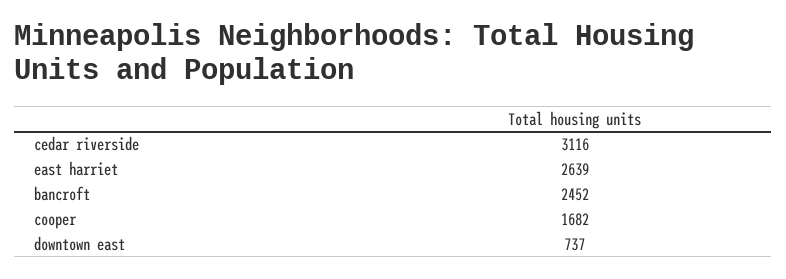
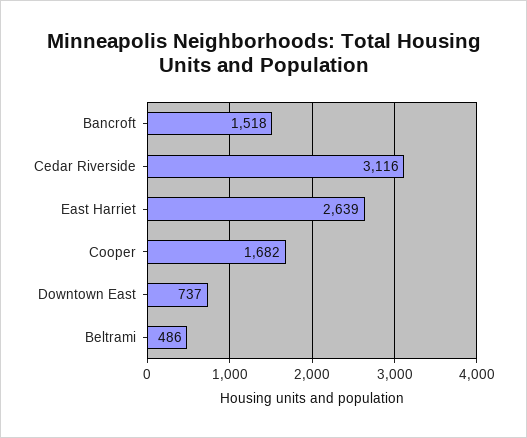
bancroft: 2452 -> 1518
Beltrami: none -> 486

